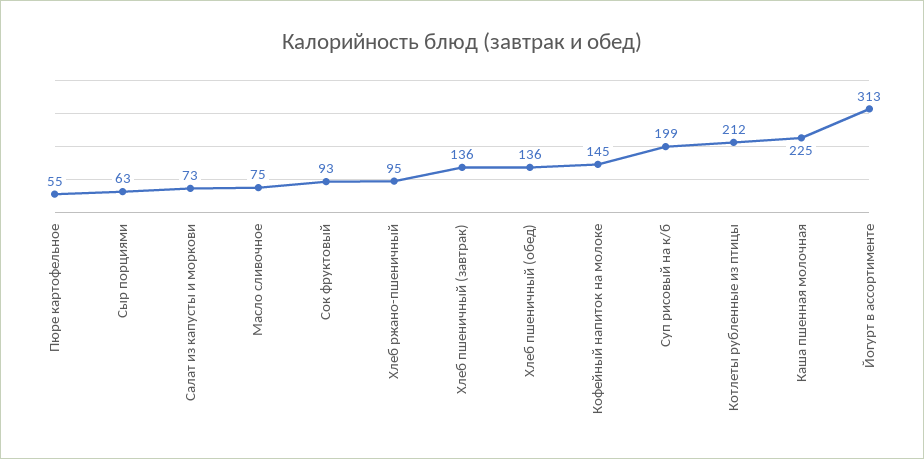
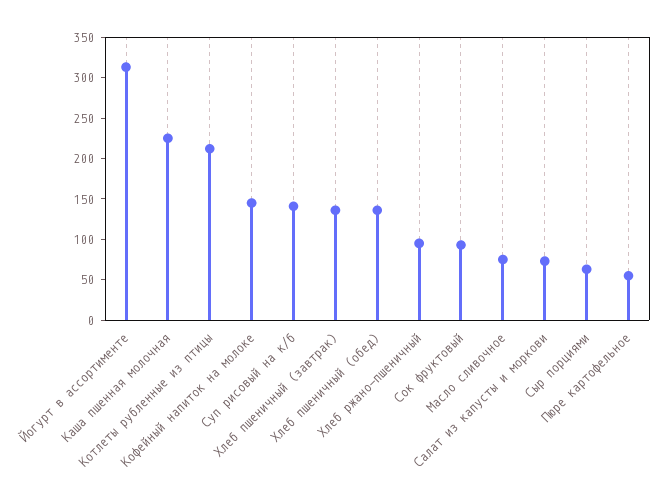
Суп рисовый на к/б: 199 -> 140

